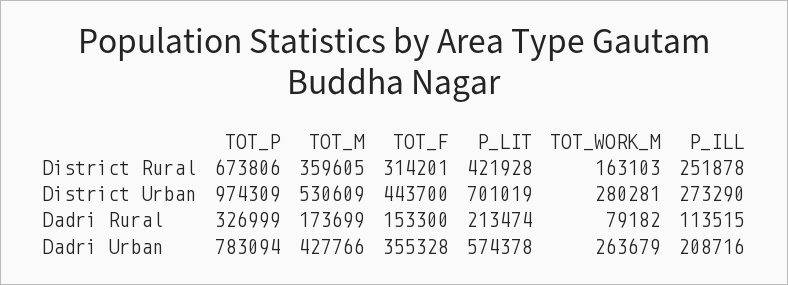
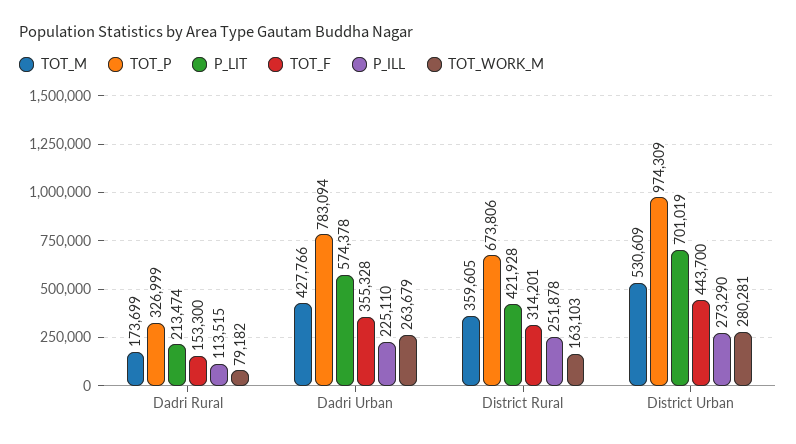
P_ILL, Dadri Urban: 208716 -> 225110

